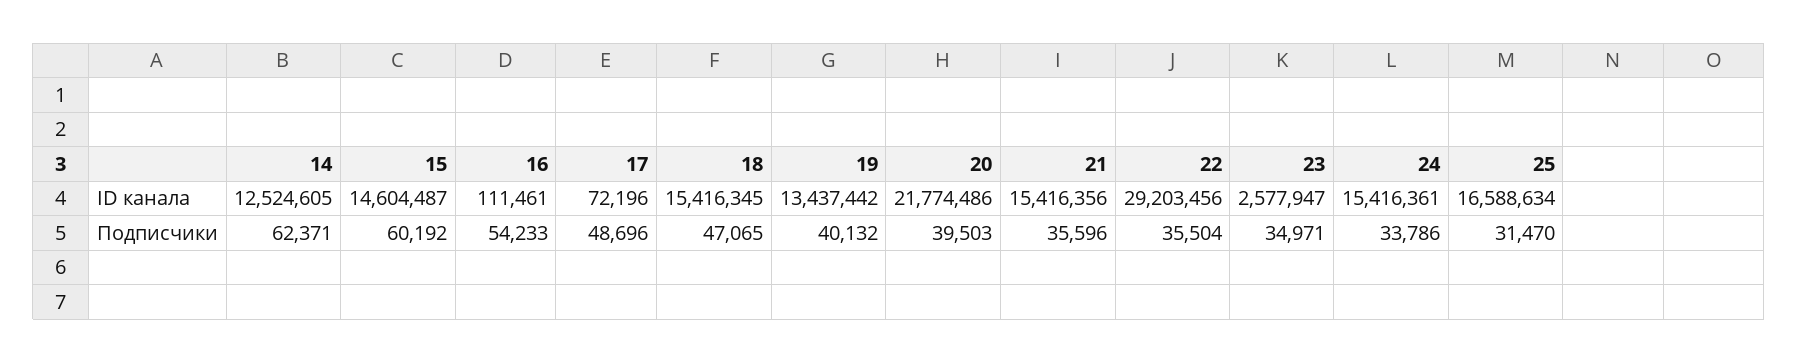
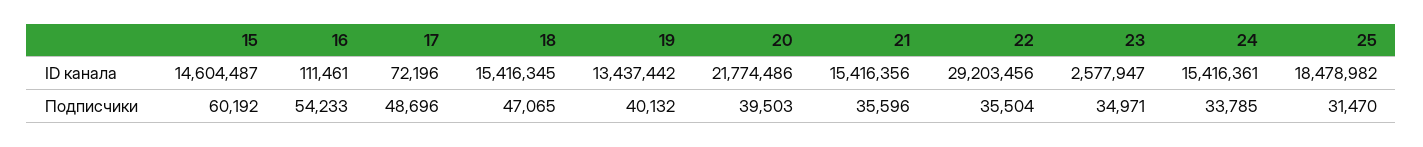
14, ID канала: 12524605 -> none
25, ID канала: 16588634 -> 18478982
14, Подписчики: 62371 -> none
24, Подписчики: 33786 -> 33785

